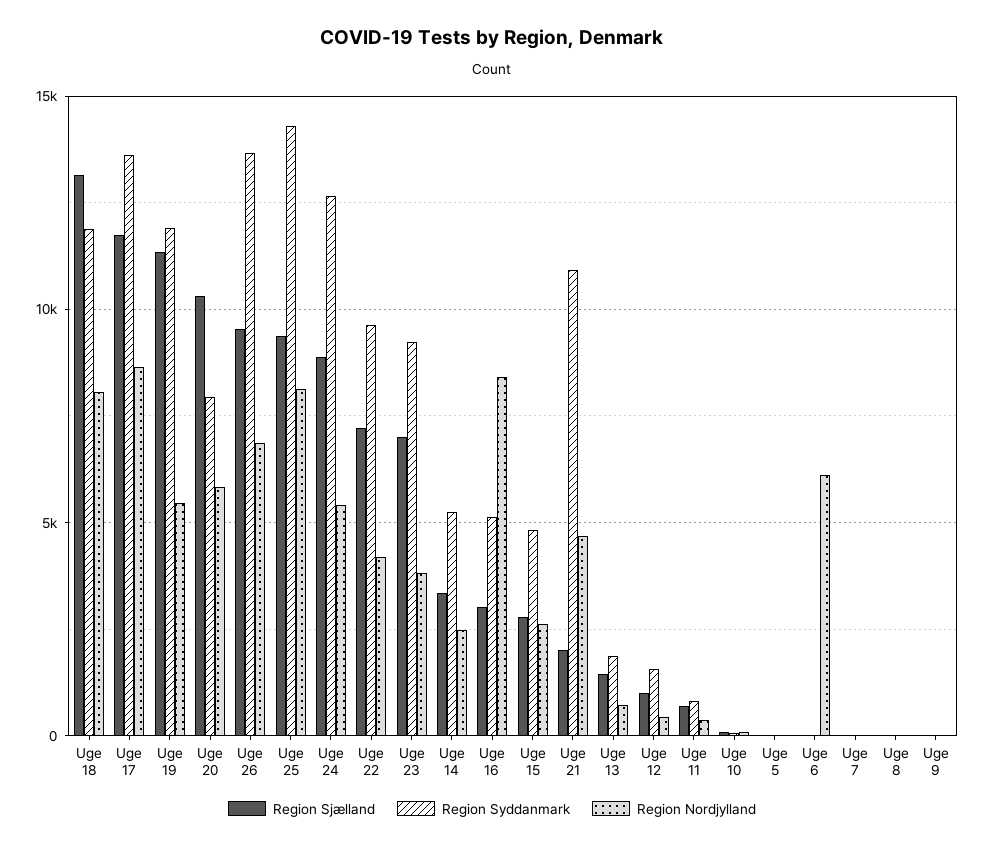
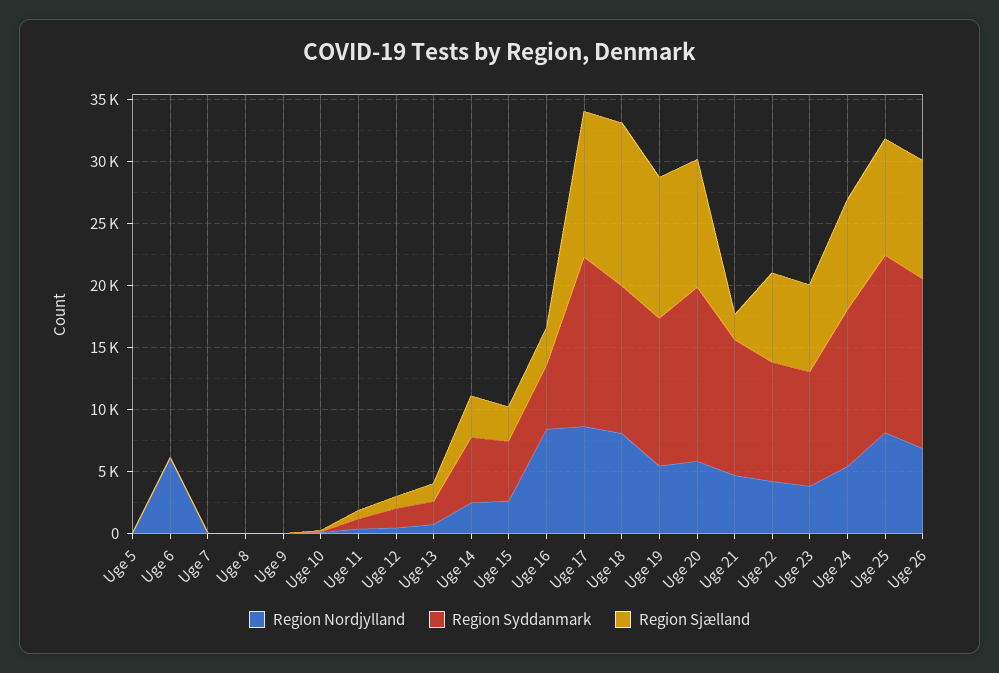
Region Syddanmark, Uge 20: 8000 -> 14000

